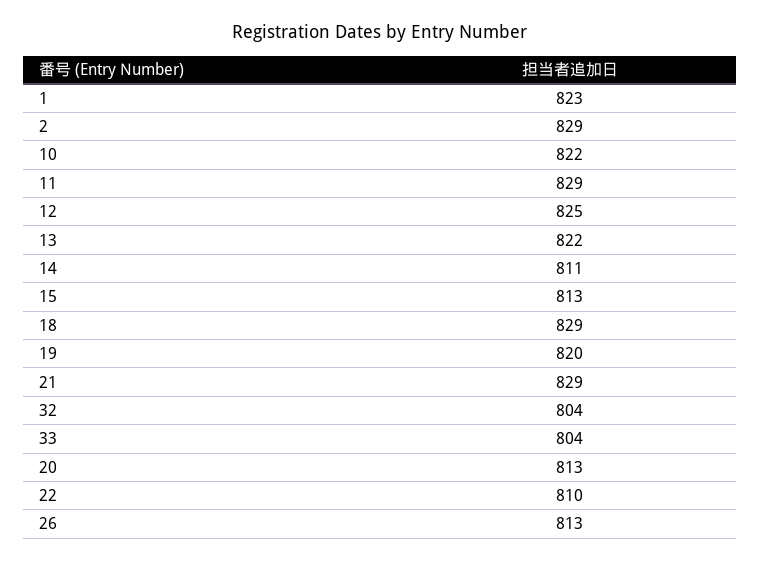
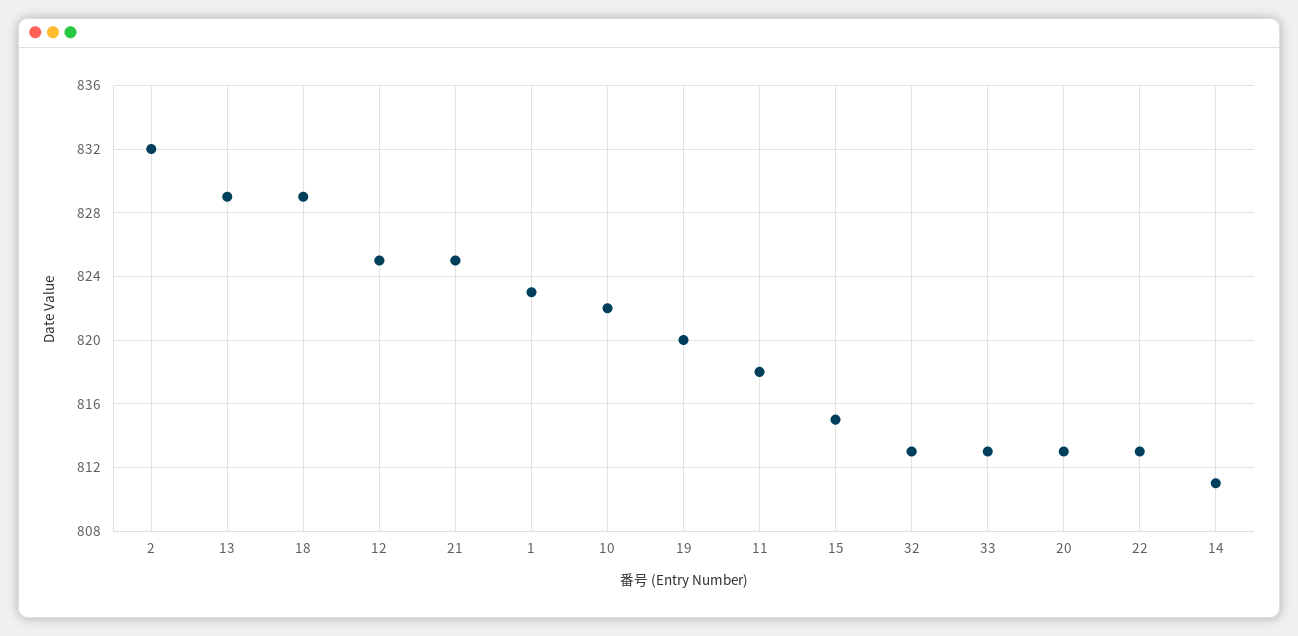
2: 829 -> 832
11: 829 -> 818
13: 822 -> 829
15: 813 -> 815
21: 829 -> 825
32: 804 -> 813
33: 804 -> 813
22: 810 -> 813
26: 813 -> none

